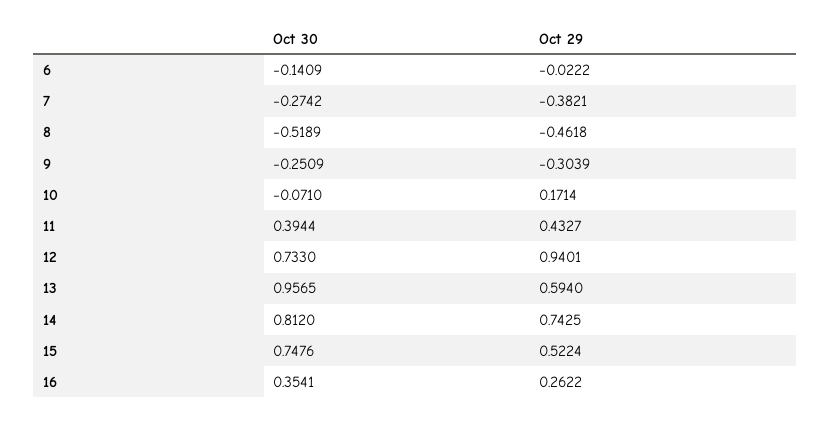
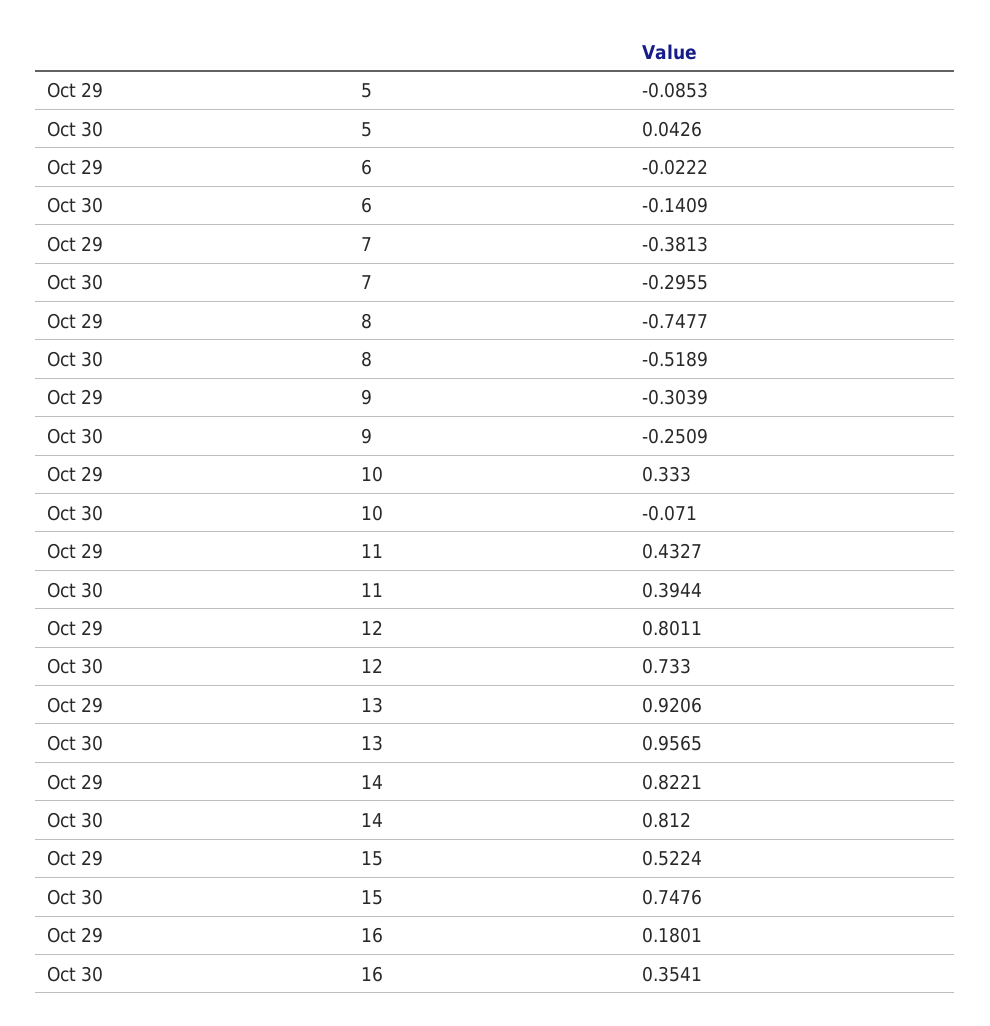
Oct 30, 7: -0.2742 -> -0.2955
Oct 29, 7: -0.3821 -> -0.3813
Oct 29, 8: -0.4618 -> -0.7477
Oct 29, 10: 0.1714 -> 0.333
Oct 29, 12: 0.9401 -> 0.8011
Oct 29, 13: 0.594 -> 0.9206
Oct 29, 14: 0.7425 -> 0.8221
Oct 29, 16: 0.2622 -> 0.1801
Oct 29, 5: none -> -0.0853
Oct 30, 5: none -> 0.0426

